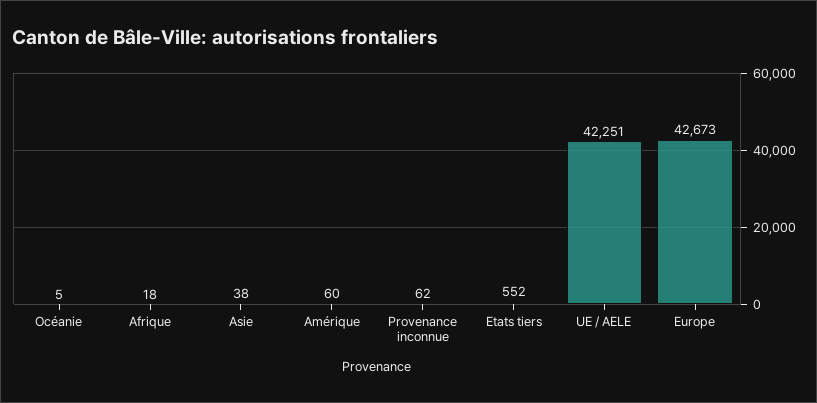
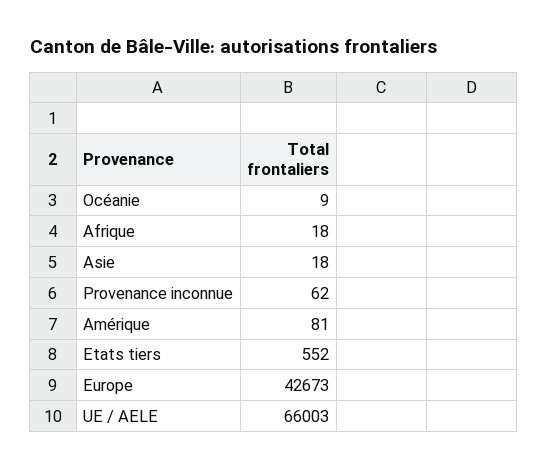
Océanie: 5 -> 9
Asie: 38 -> 18
Amérique: 60 -> 81
UE / AELE: 42251 -> 66003

